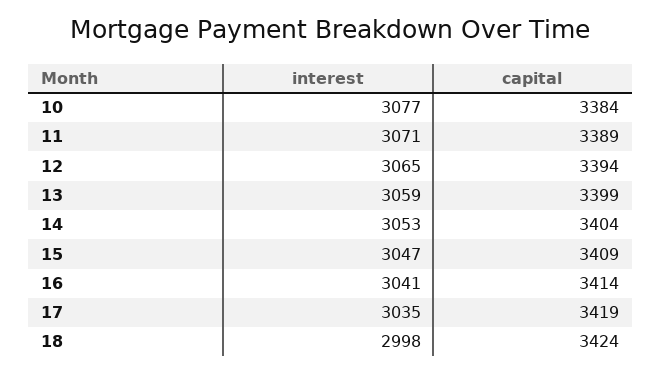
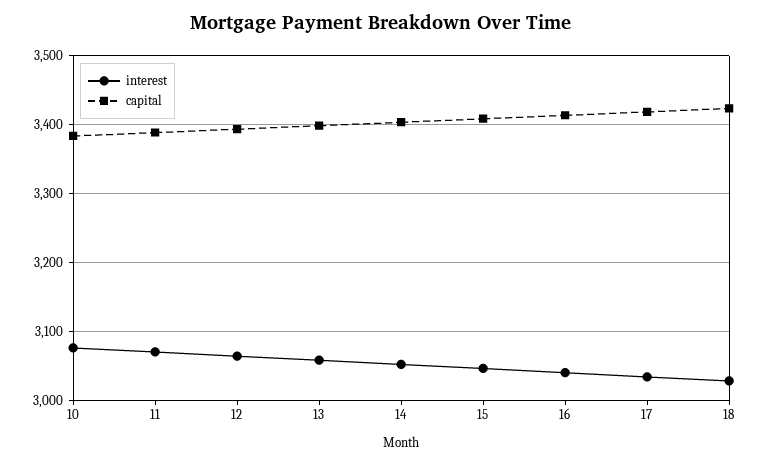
interest, 18: 2998 -> 3030

